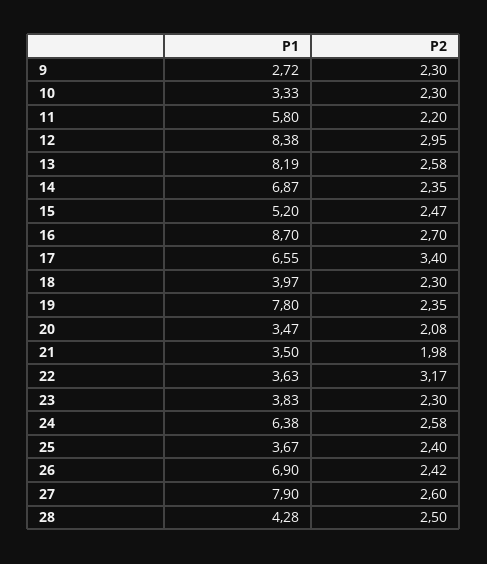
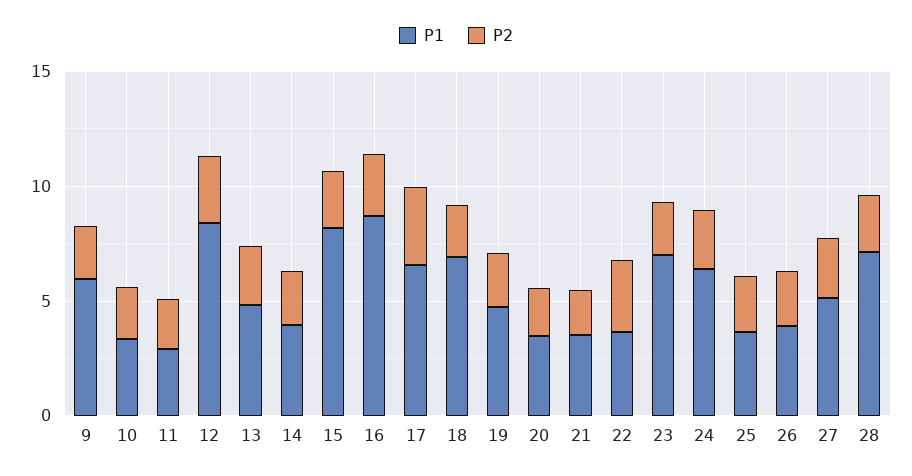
P1, 9: 2.72 -> 6
P1, 11: 5.8 -> 3
P1, 13: 8.19 -> 5
P1, 14: 6.87 -> 4
P1, 15: 5.2 -> 8
P1, 18: 3.97 -> 7
P1, 19: 7.8 -> 5
P1, 23: 3.83 -> 7
P1, 26: 6.9 -> 4
P1, 27: 7.9 -> 5
P1, 28: 4.28 -> 7

